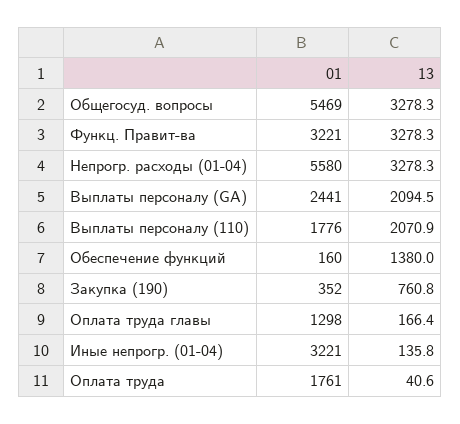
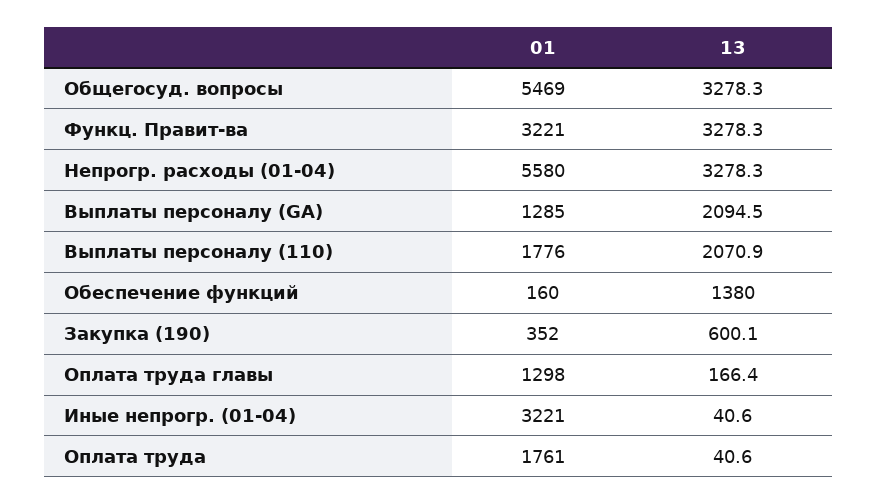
01, Выплаты персоналу (GA): 2441 -> 1285
13, Закупка (190): 760.8 -> 600.1
13, Иные непрогр. (01-04): 135.8 -> 40.6

